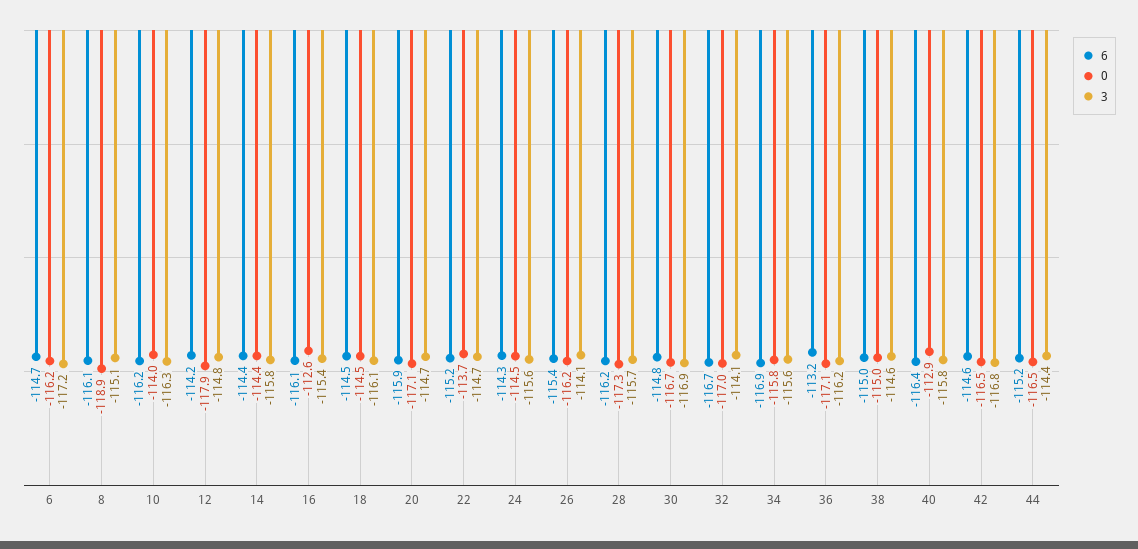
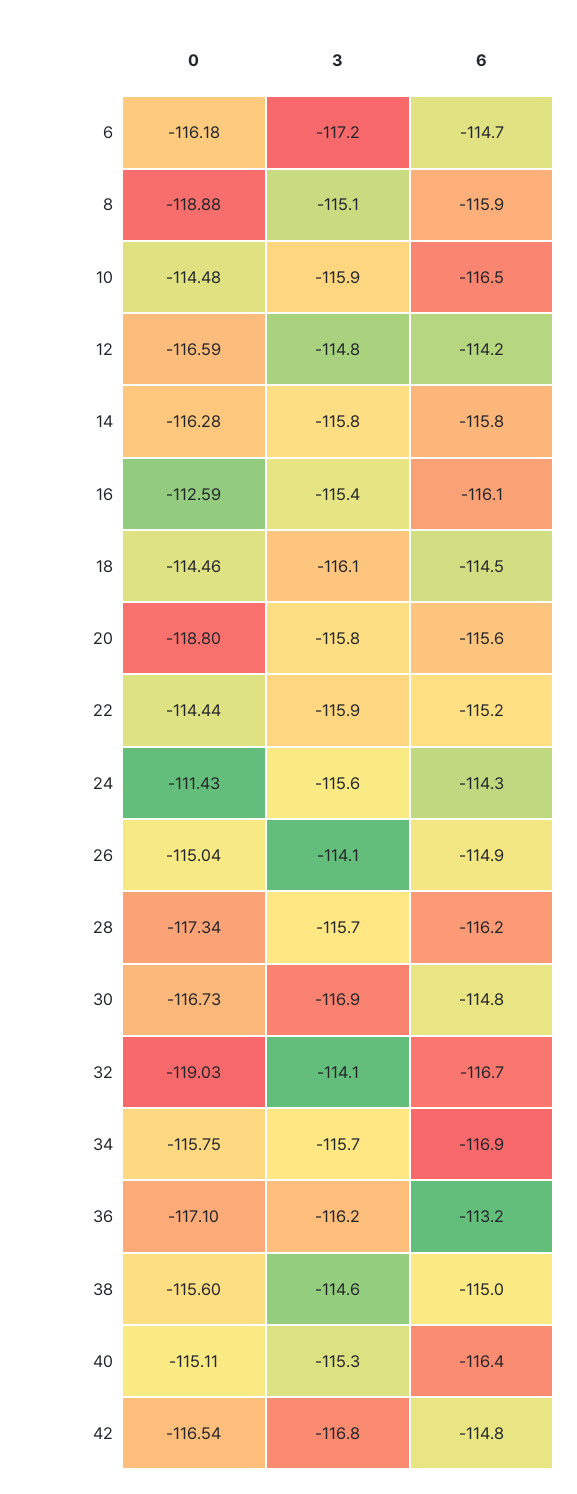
6, 8: -116.1 -> -115.9
6, 10: -116.2 -> -116.5
0, 10: -114 -> -114.48
3, 10: -116.3 -> -115.9
0, 12: -117.9 -> -116.59
6, 14: -114.4 -> -115.8
0, 14: -114.4 -> -116.28
6, 20: -115.9 -> -115.6
0, 20: -117.1 -> -118.8
3, 20: -114.7 -> -115.8
0, 22: -113.7 -> -114.44
3, 22: -114.7 -> -115.9
0, 24: -114.5 -> -111.43
6, 26: -115.4 -> -114.9
0, 26: -116.2 -> -115.04
0, 32: -117 -> -119.03
3, 34: -115.6 -> -115.7
0, 38: -115 -> -115.6
0, 40: -112.9 -> -115.11
3, 40: -115.8 -> -115.3
6, 42: -114.6 -> -114.8
6, 44: -115.2 -> none
0, 44: -116.5 -> none
3, 44: -114.4 -> none

